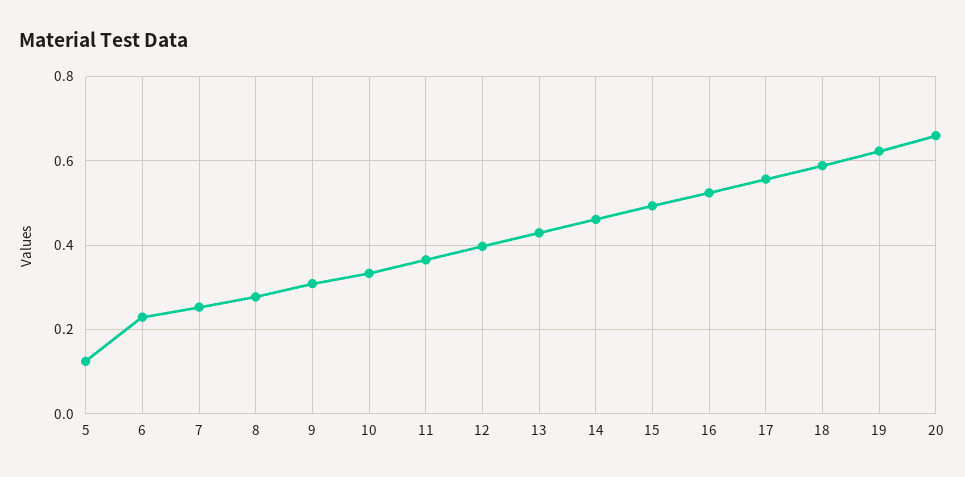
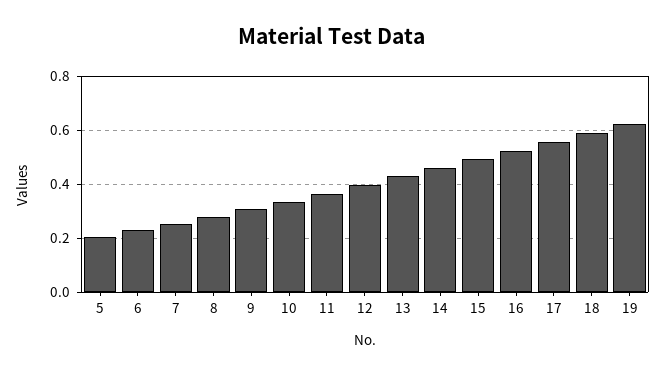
5: 0.12 -> 0.2
20: 0.66 -> none

